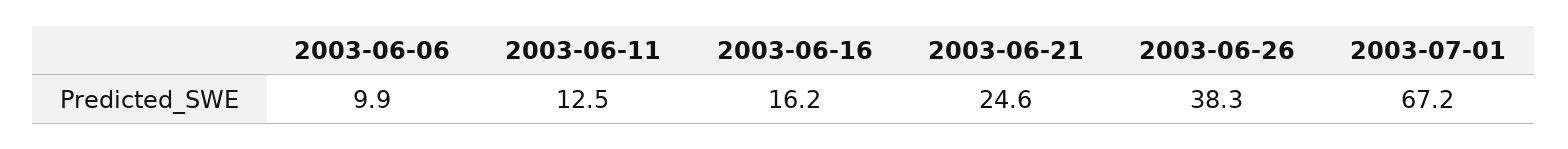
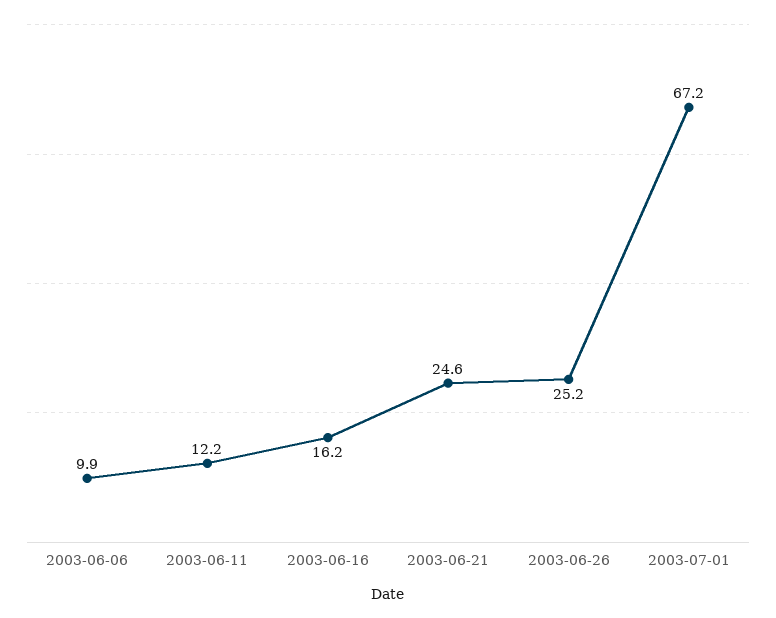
2003-06-11: 12.5 -> 12.2
2003-06-26: 38.3 -> 25.2

